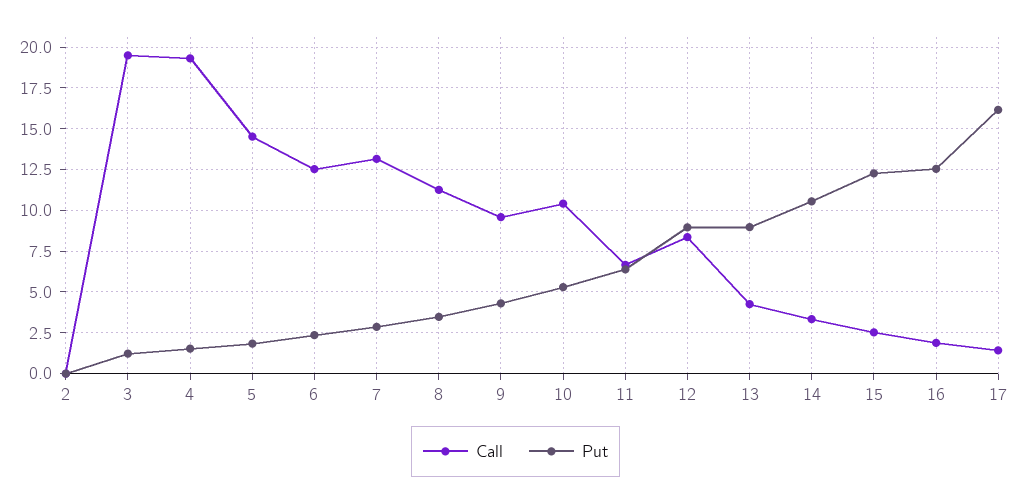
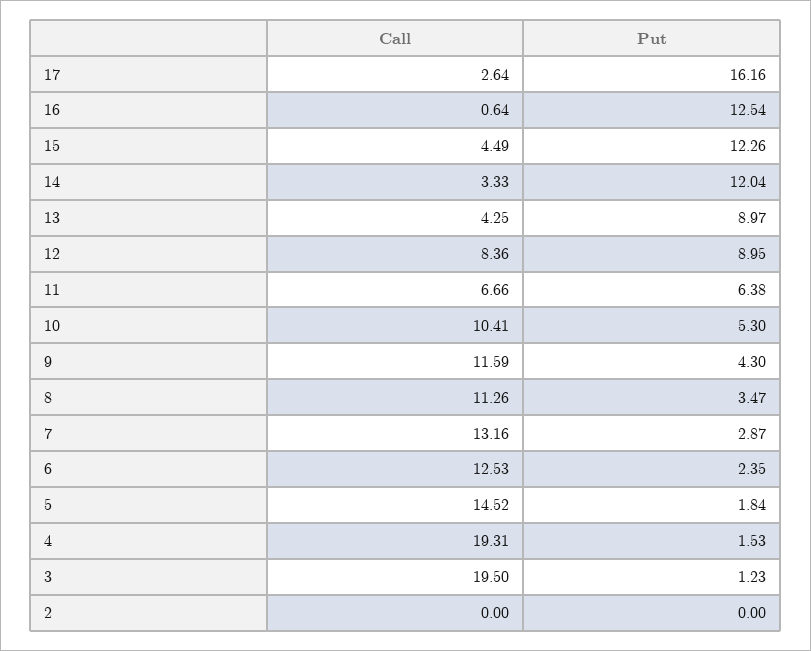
Call, 9: 9.5 -> 11.59
Put, 14: 10.5 -> 12.04
Call, 15: 2.5 -> 4.49
Call, 16: 2 -> 0.64
Call, 17: 1.5 -> 2.64

